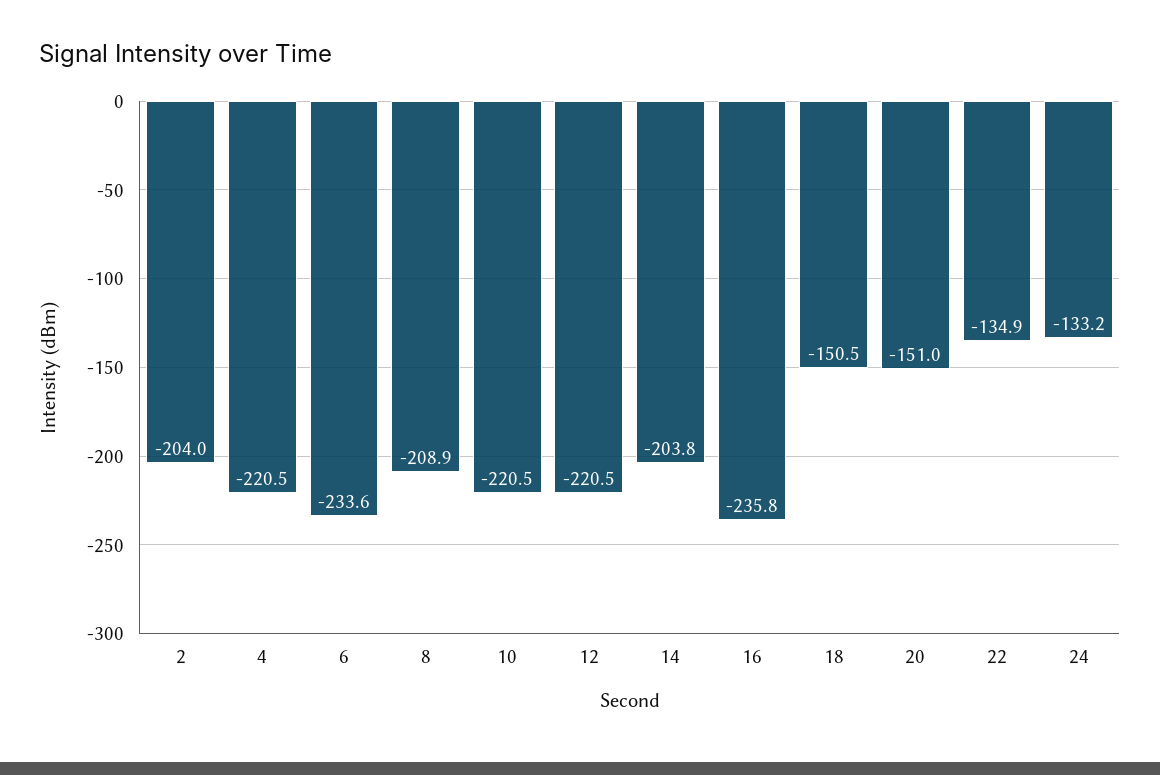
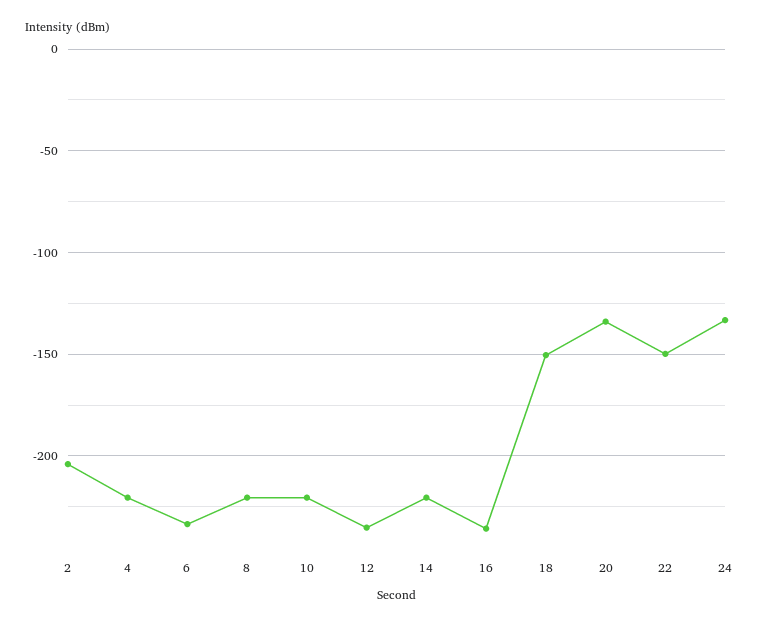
8: -208.9 -> -220
12: -220.5 -> -235
14: -203.8 -> -220
20: -151 -> -135
22: -134.9 -> -150

